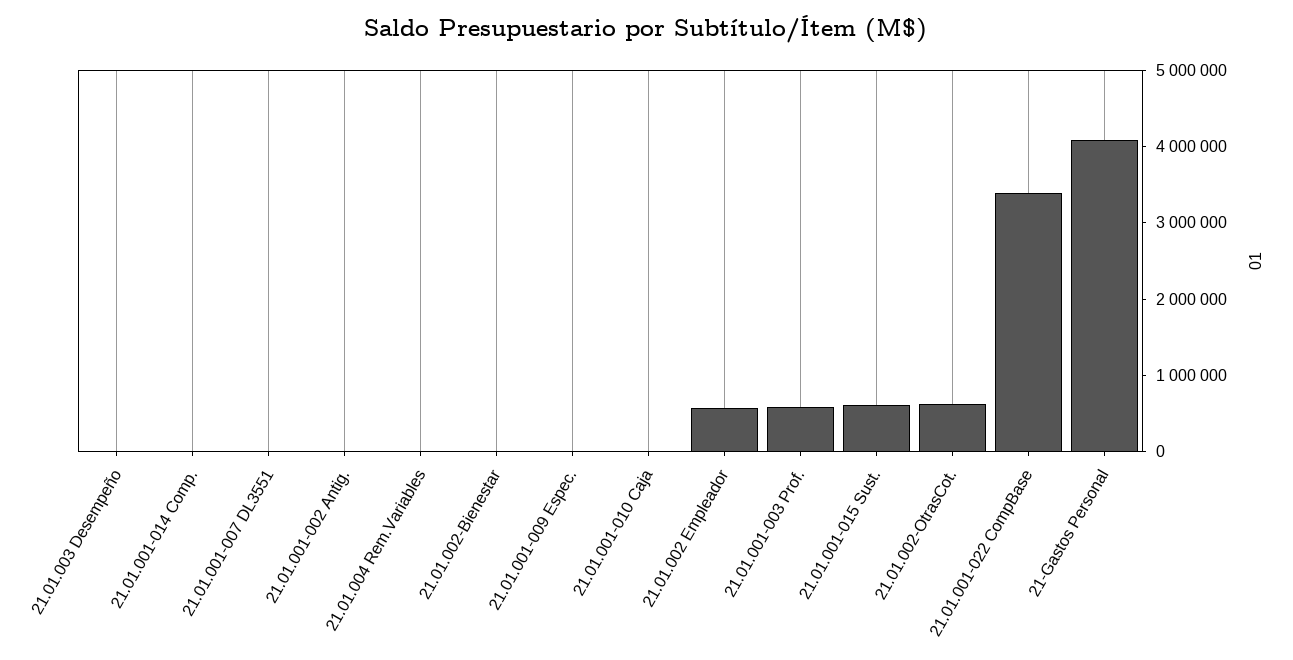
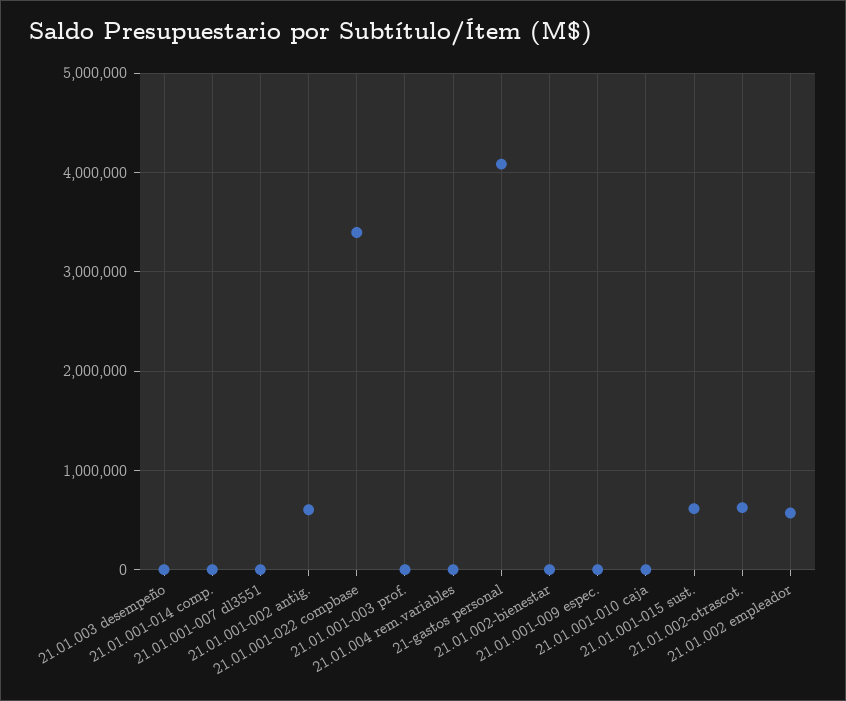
21.01.001-002 Antig.: 0 -> 600000
21.01.001-003 Prof.: 600000 -> 0

